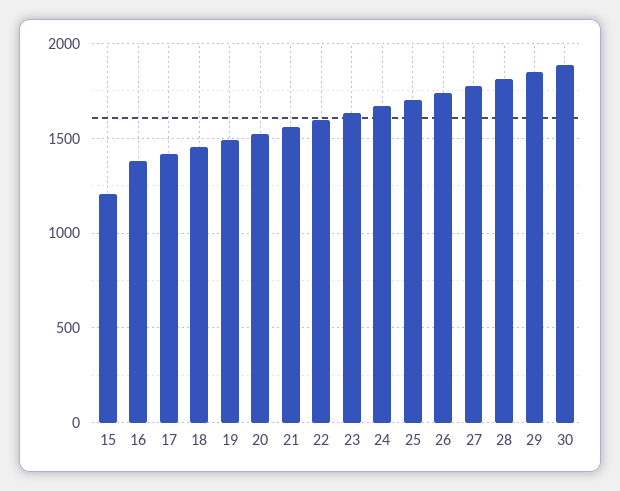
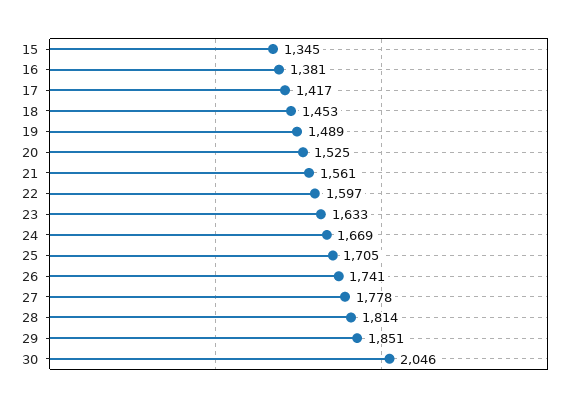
15: 1200 -> 1345
30: 1900 -> 2046

